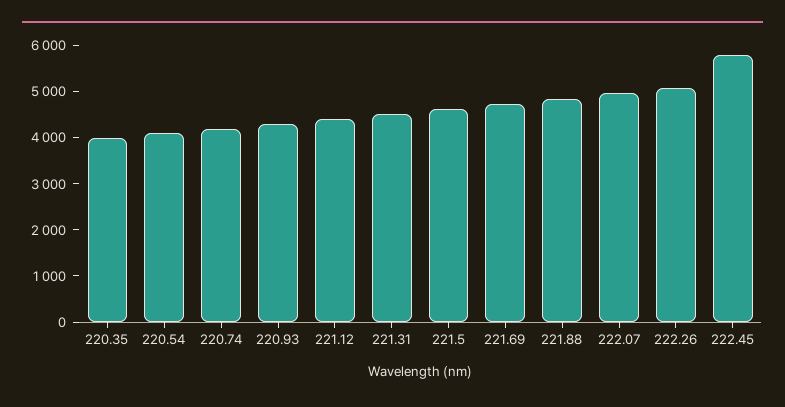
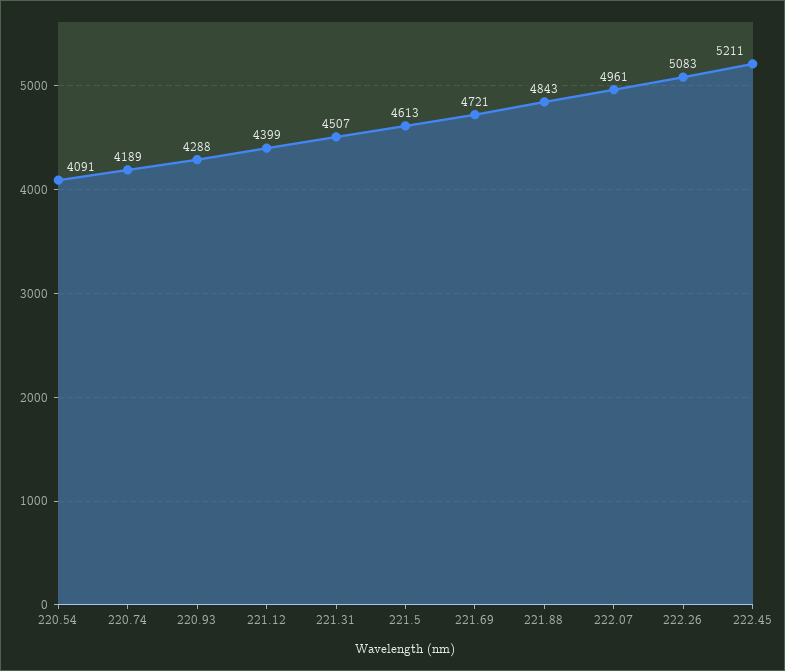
220.35: 4000 -> none
222.45: 5800 -> 5211

